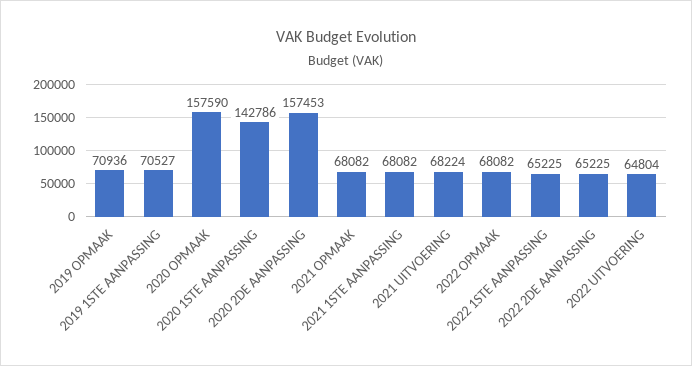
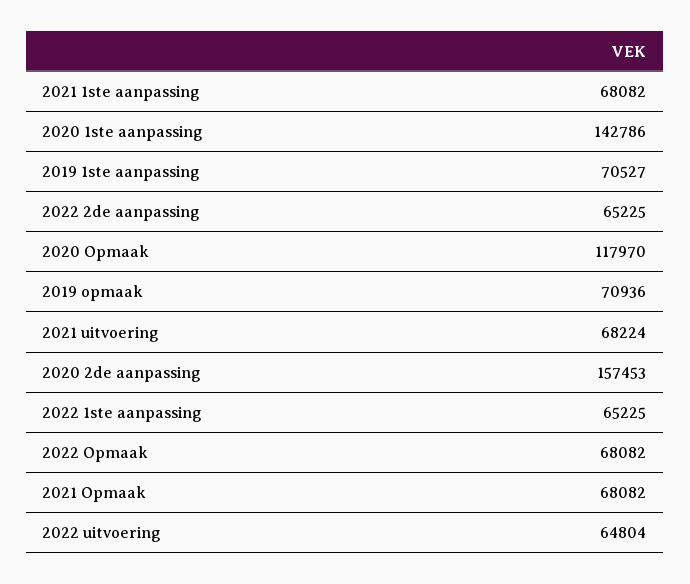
2020 OPMAAK: 157590 -> 117970

